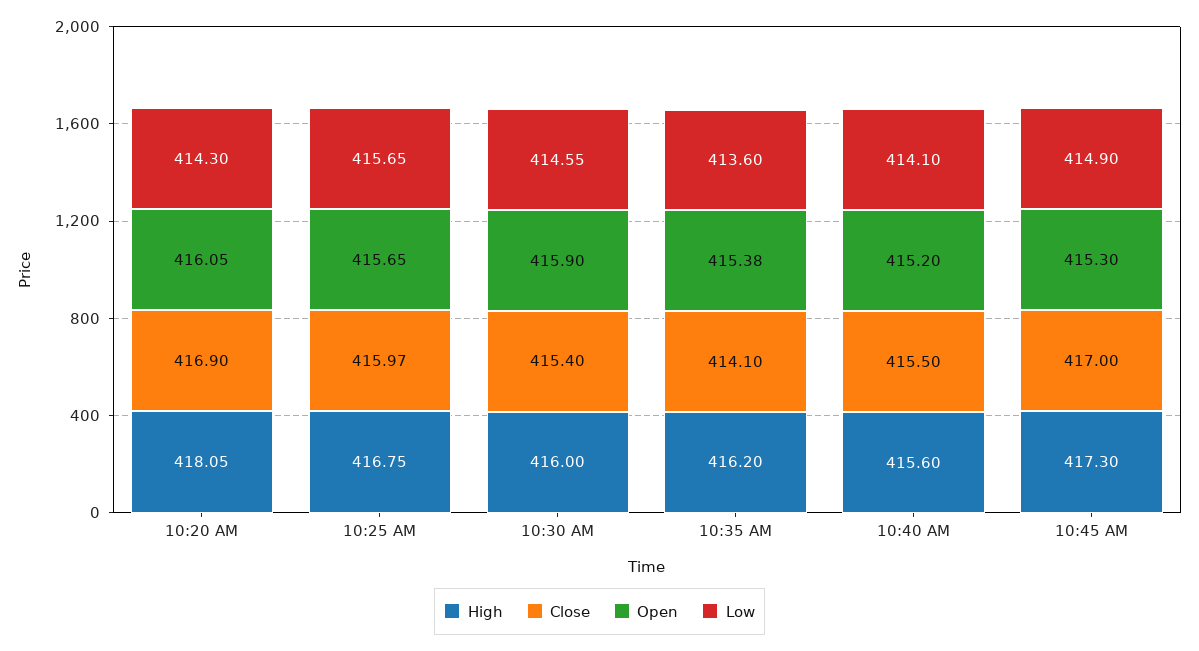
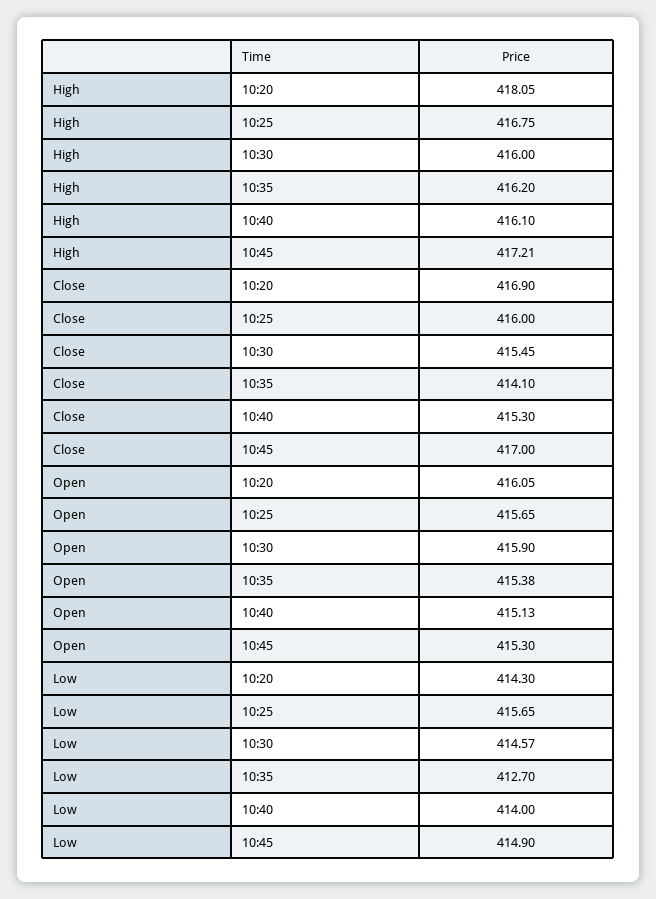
Close, 10:25 AM: 415.97 -> 416
Close, 10:30 AM: 415.4 -> 415.45
Low, 10:30 AM: 414.55 -> 414.57
Low, 10:35 AM: 413.6 -> 412.7
High, 10:40 AM: 415.6 -> 416.1
Close, 10:40 AM: 415.5 -> 415.3
Open, 10:40 AM: 415.2 -> 415.13
Low, 10:40 AM: 414.1 -> 414
High, 10:45 AM: 417.3 -> 417.21

